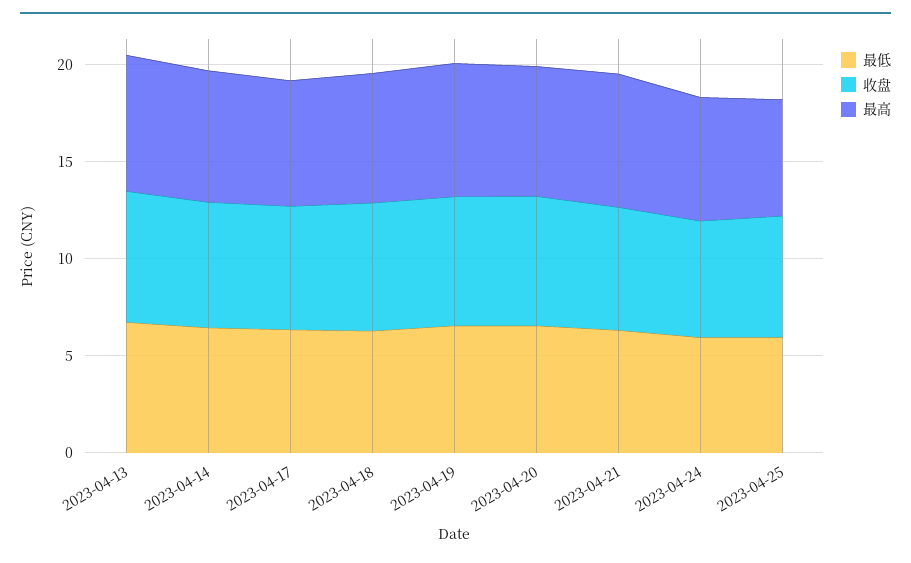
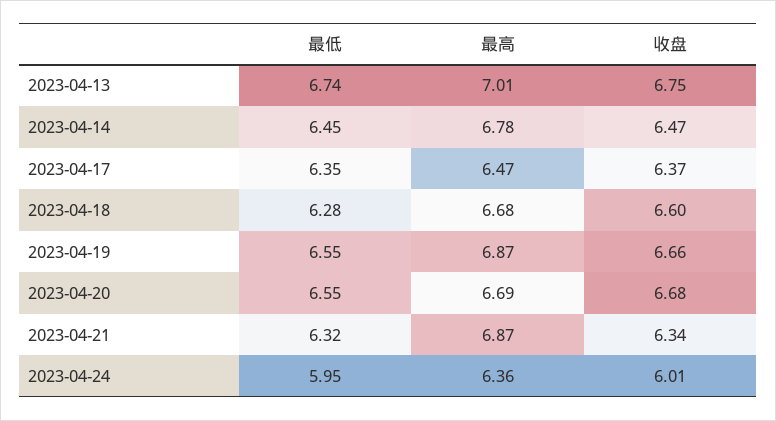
最低, 2023-04-25: 6 -> none
收盘, 2023-04-25: 6 -> none
最高, 2023-04-25: 6 -> none

